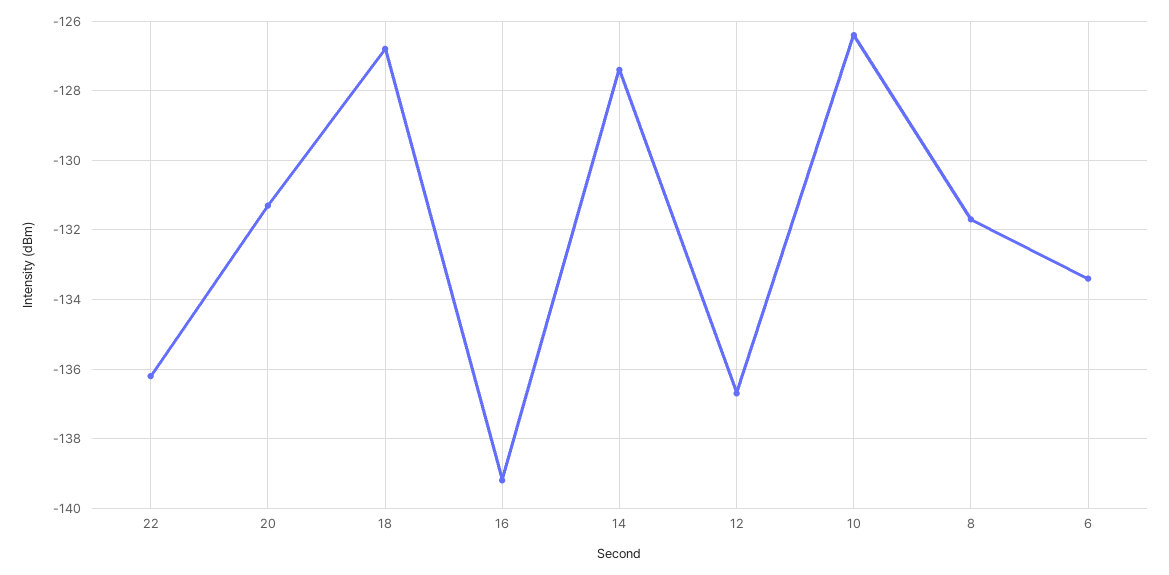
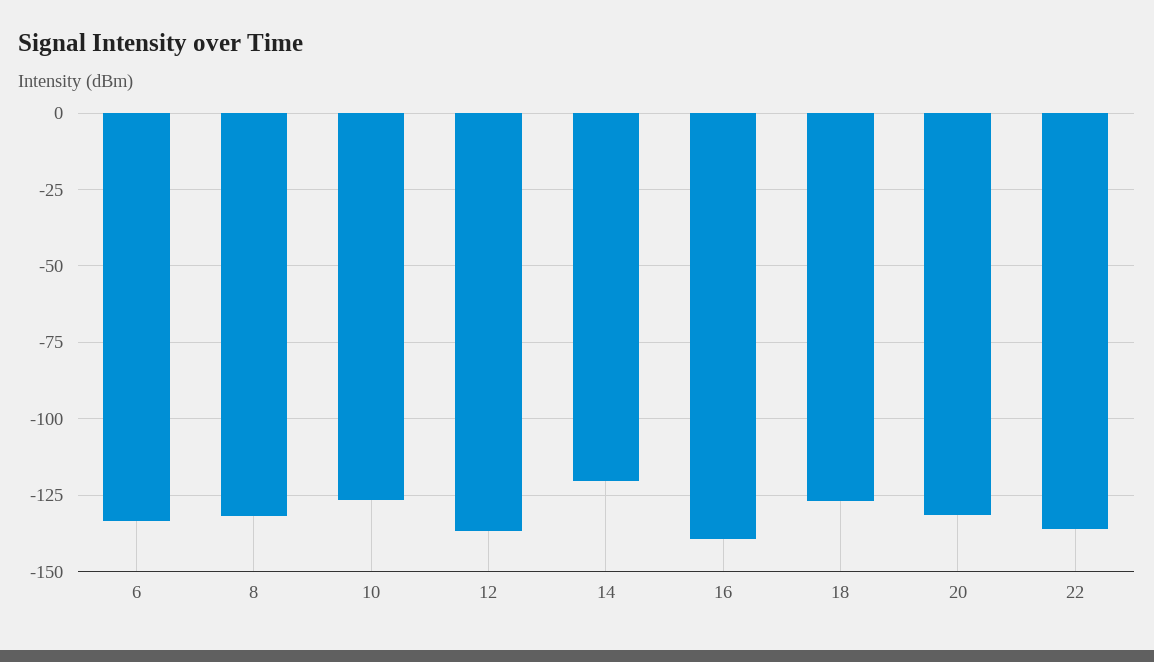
14: -127.5 -> -120

